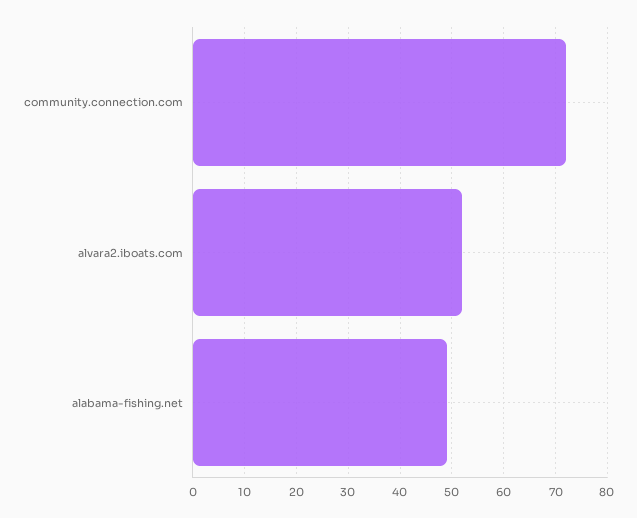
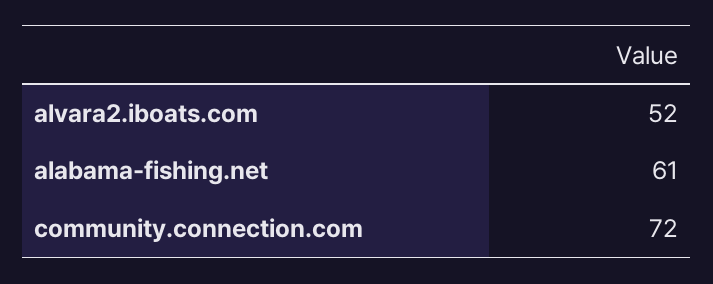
alabama-fishing.net: 50 -> 61

